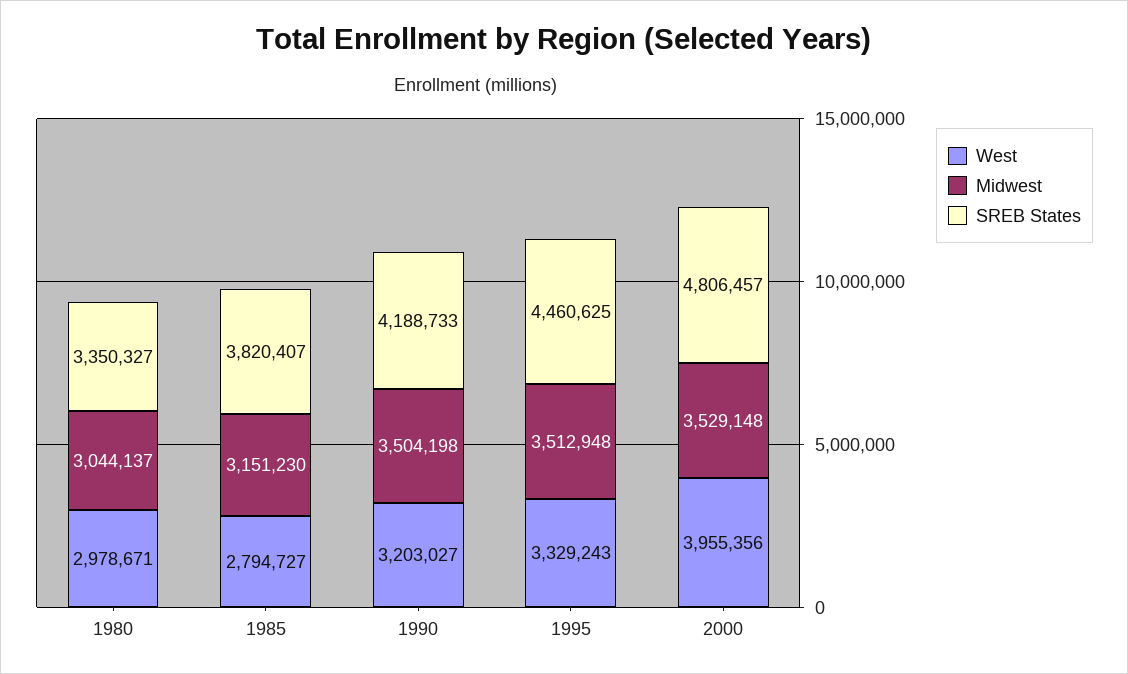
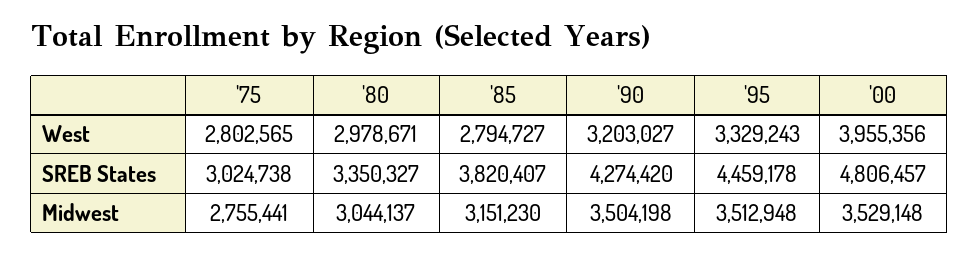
SREB States, 1990: 4188733 -> 4274420
SREB States, 1995: 4460625 -> 4459178
West, '75: none -> 2802565
SREB States, '75: none -> 3024738
Midwest, '75: none -> 2755441

